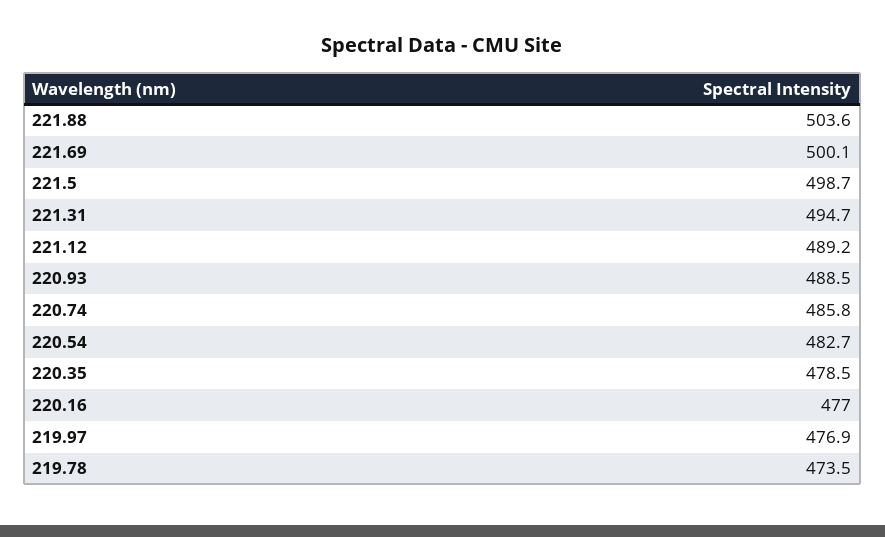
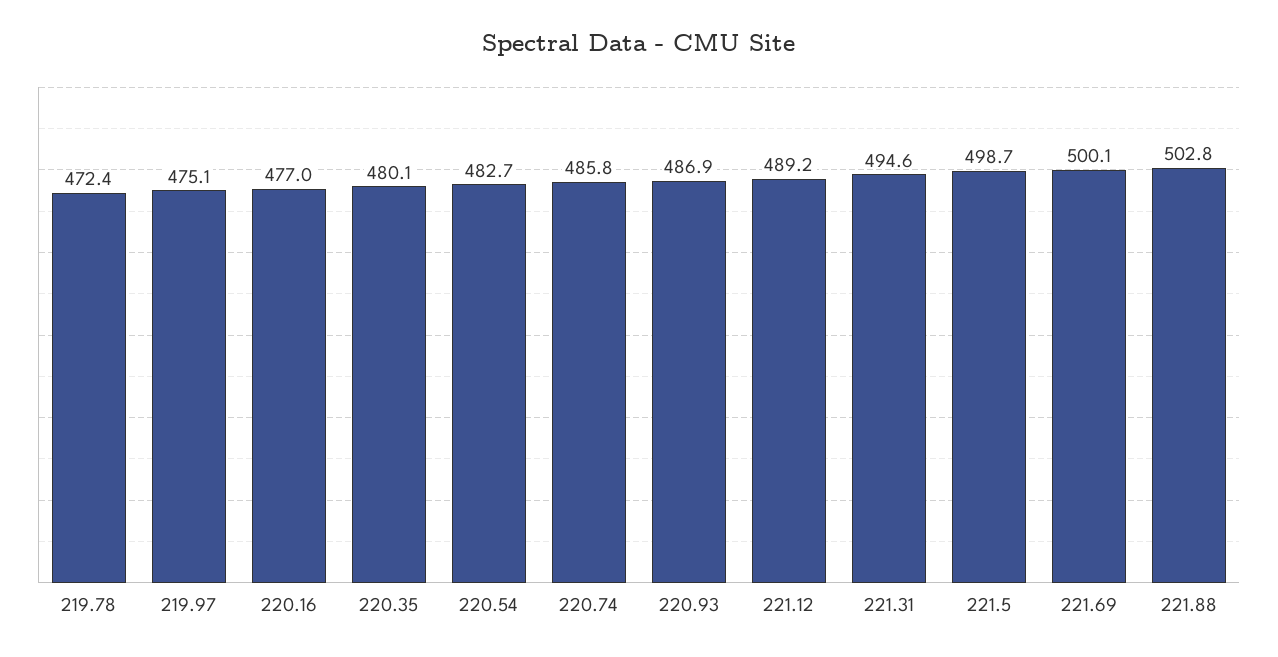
221.88: 503.6 -> 502.8
221.31: 494.7 -> 494.6
220.93: 488.5 -> 486.9
220.35: 478.5 -> 480.1
219.97: 476.9 -> 475.1
219.78: 473.5 -> 472.4

